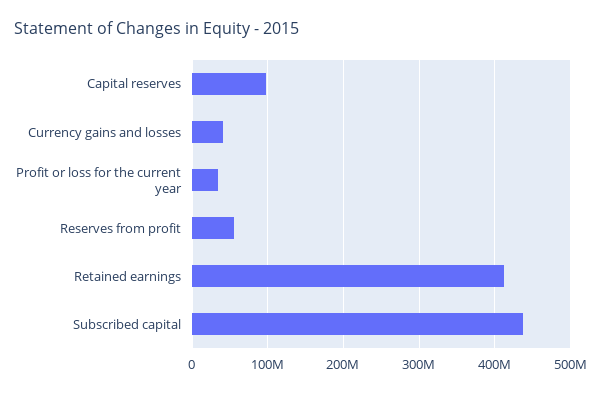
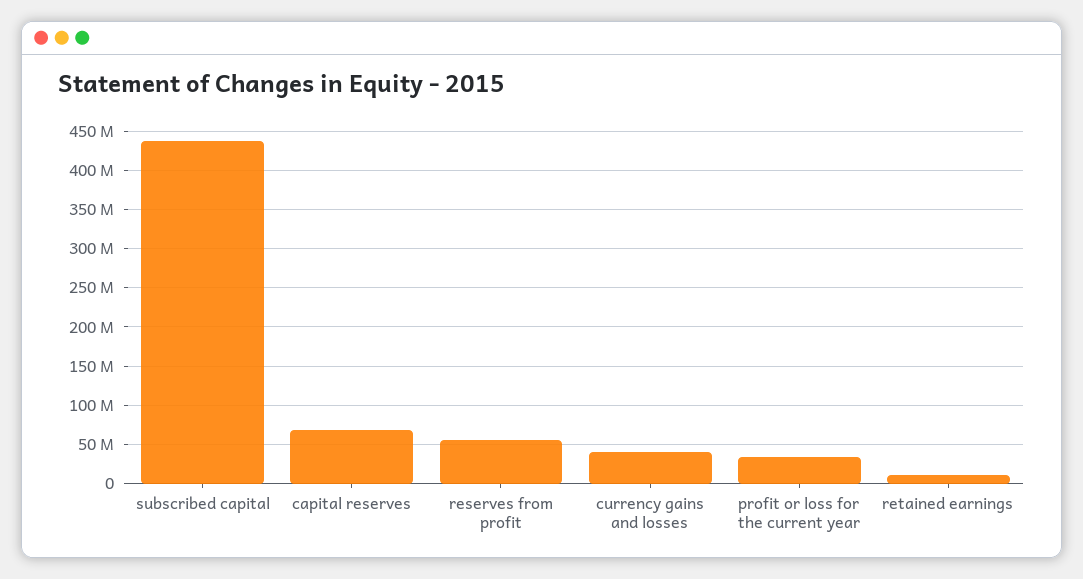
Capital reserves: 100000000 -> 70000000
Retained earnings: 410000000 -> 10000000

